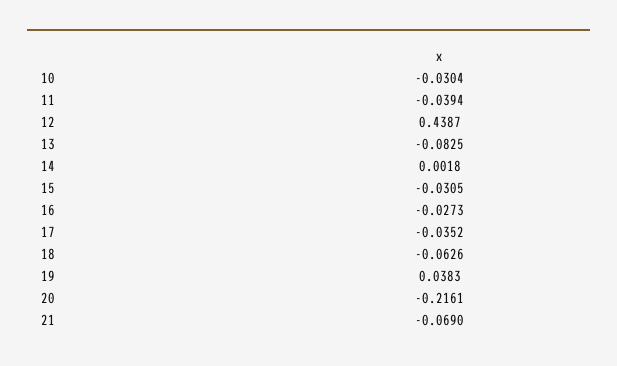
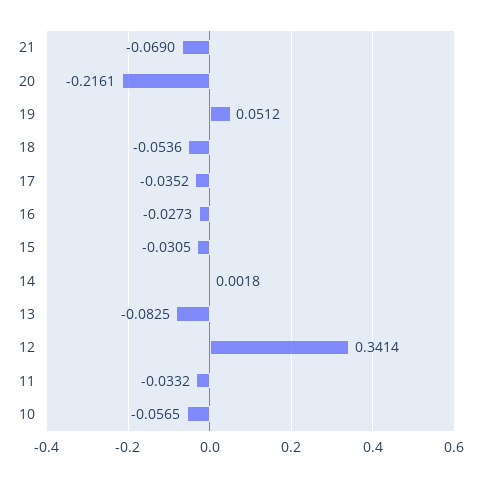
10: -0.0304 -> -0.0565
11: -0.0394 -> -0.0332
12: 0.4387 -> 0.3414
18: -0.0626 -> -0.0536
19: 0.0383 -> 0.0512

